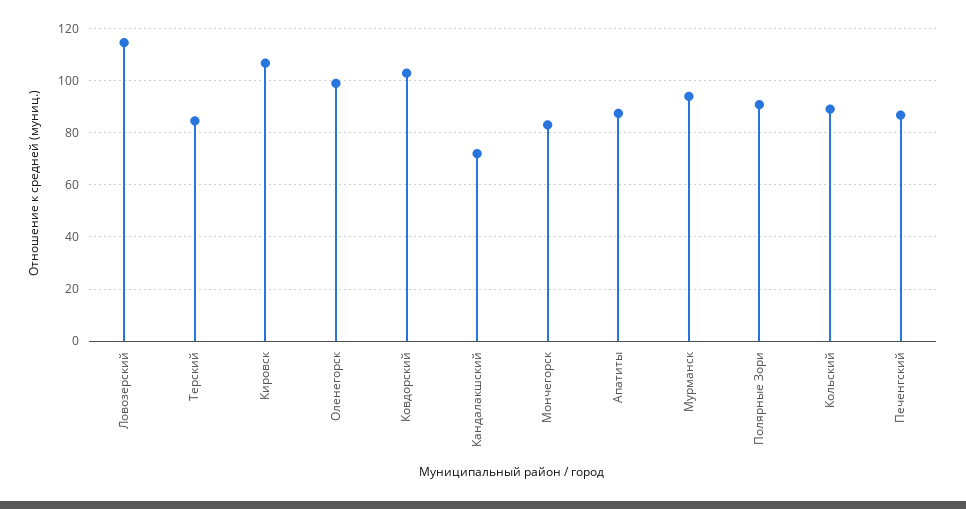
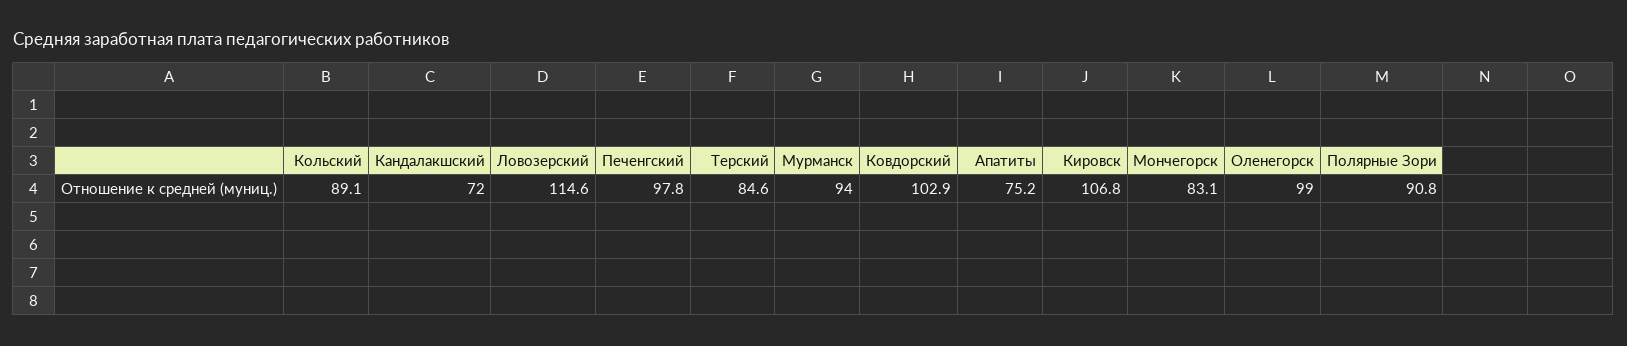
Апатиты: 87.5 -> 75.2
Печенгский: 87.5 -> 97.8

